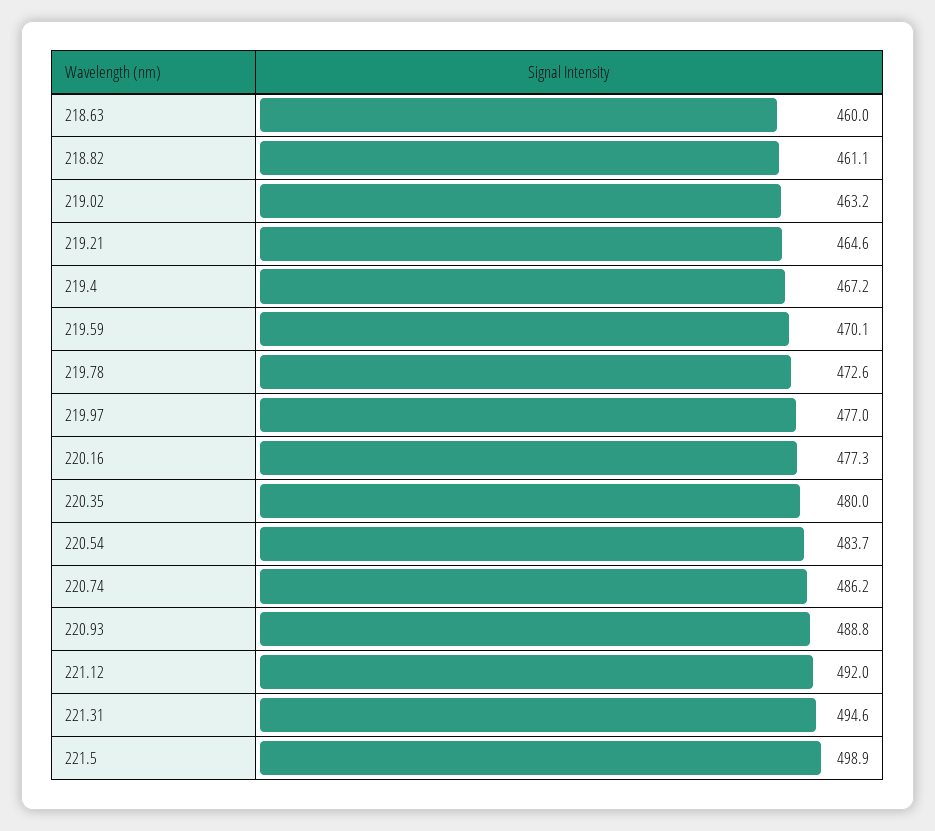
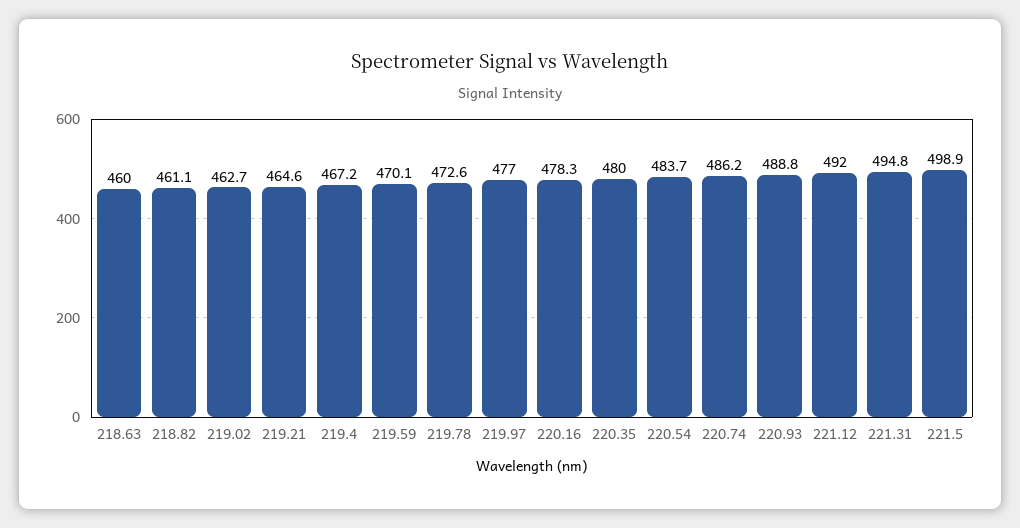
219.02: 463.2 -> 462.7
220.16: 477.3 -> 478.3
221.31: 494.6 -> 494.8

